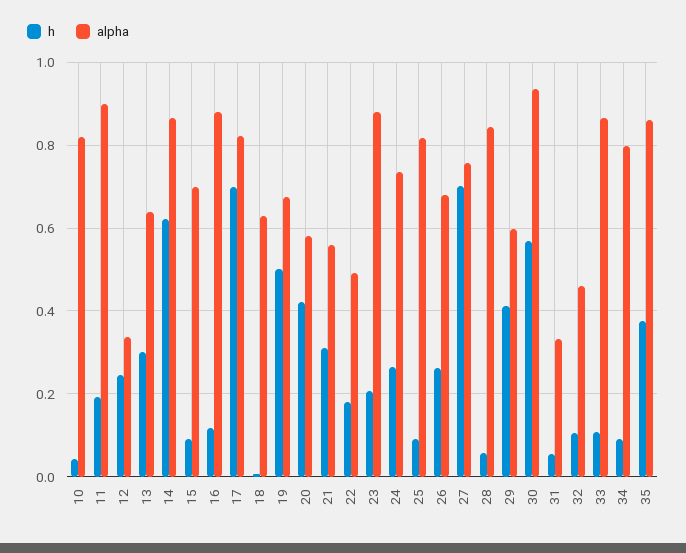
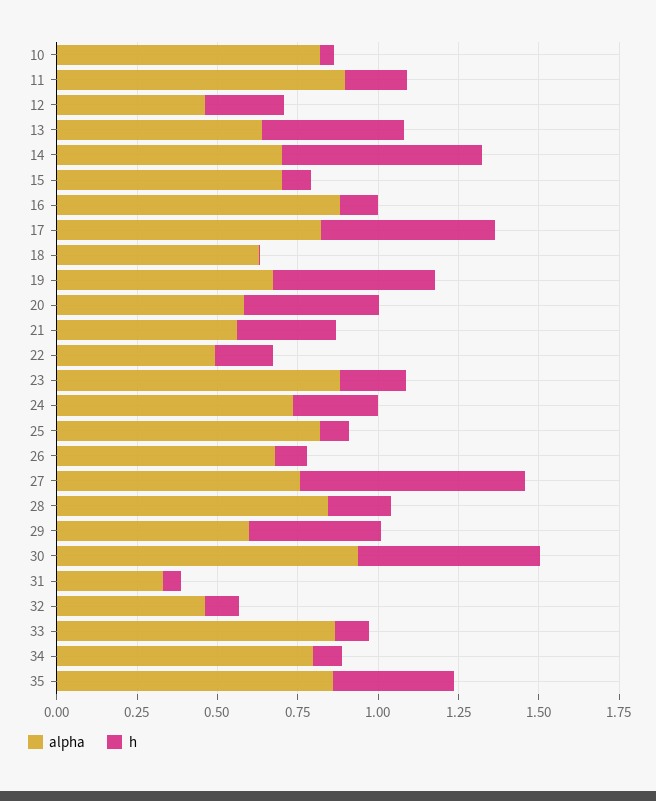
alpha, 12: 0.34 -> 0.45
h, 13: 0.3 -> 0.45
alpha, 14: 0.86 -> 0.7
h, 17: 0.7 -> 0.55
h, 26: 0.26 -> 0.1
h, 28: 0.06 -> 0.2

